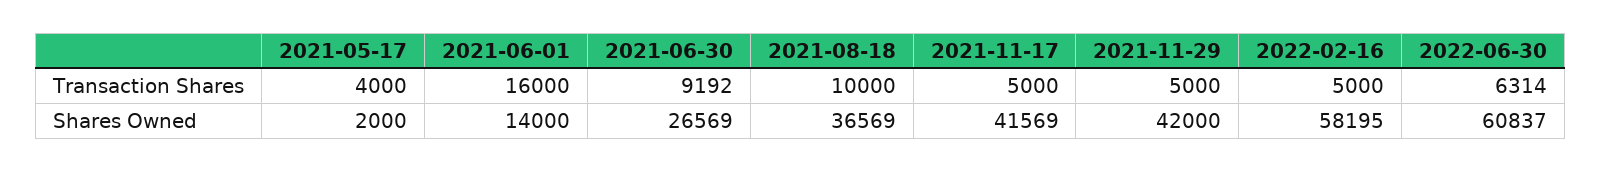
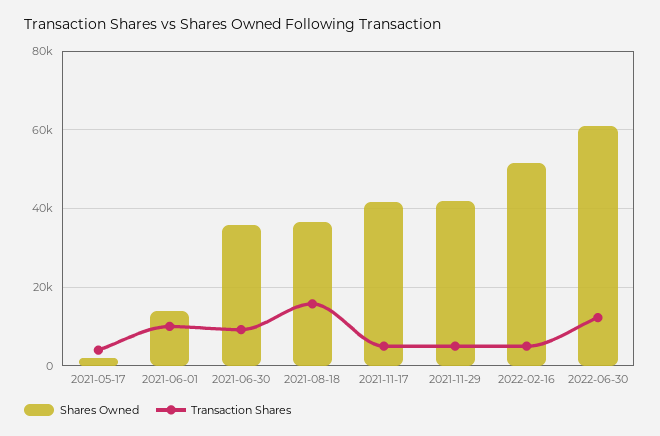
Transaction Shares, 2021-06-01: 16000 -> 10000
Transaction Shares, 2021-08-18: 10000 -> 16000
Transaction Shares, 2022-06-30: 6314 -> 12000
Shares Owned, 2021-06-30: 26569 -> 36000
Shares Owned, 2022-02-16: 58195 -> 52000

